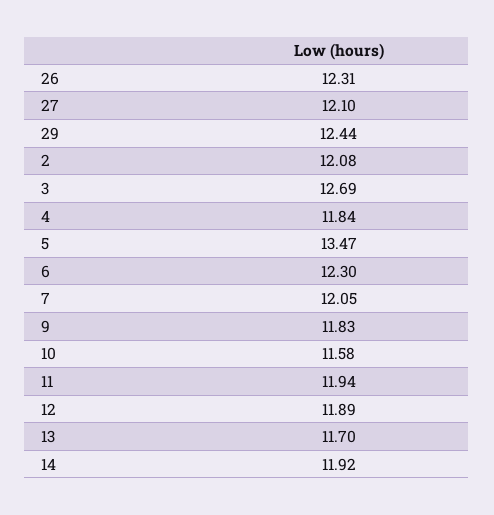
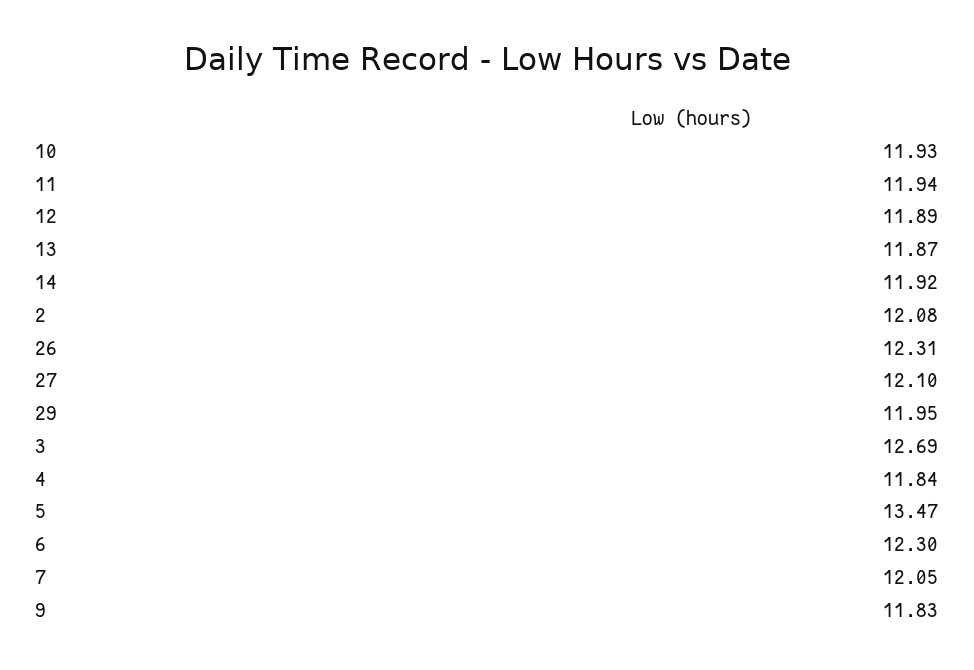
29: 12.44 -> 11.95
10: 11.58 -> 11.93
13: 11.7 -> 11.87

